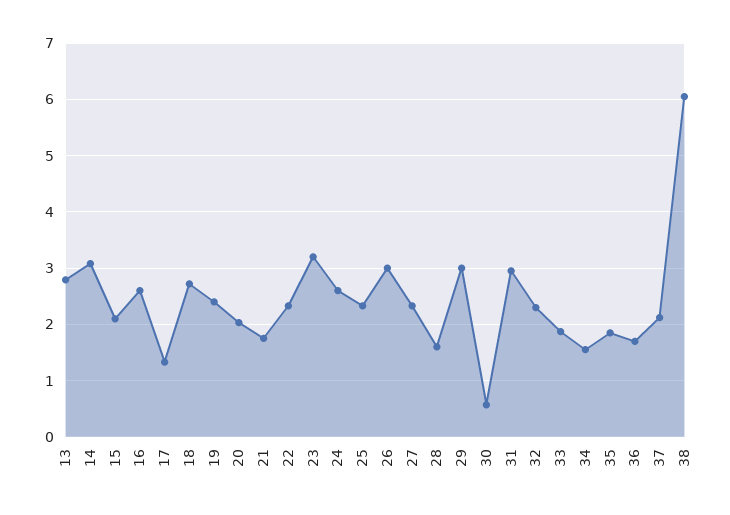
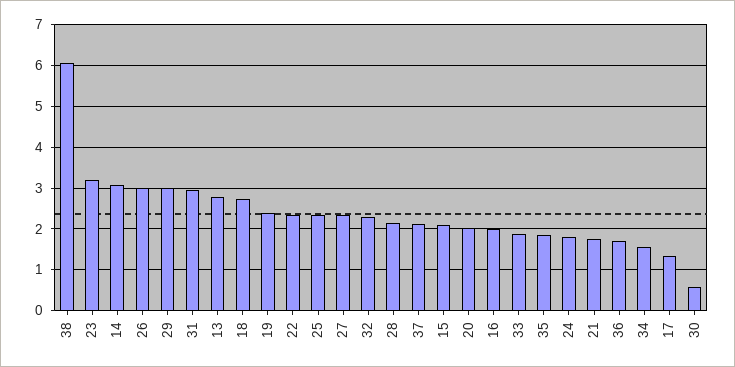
16: 2.6 -> 2
24: 2.6 -> 1.8
28: 1.6 -> 2.2

